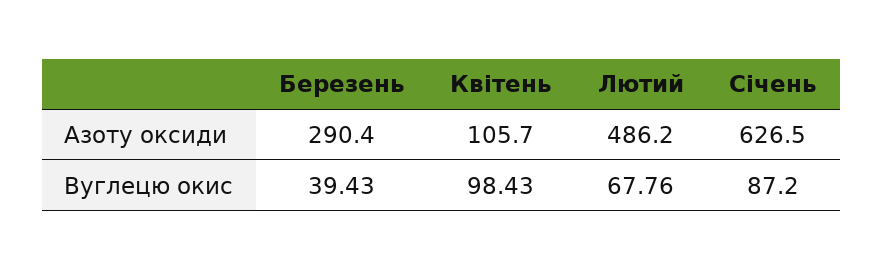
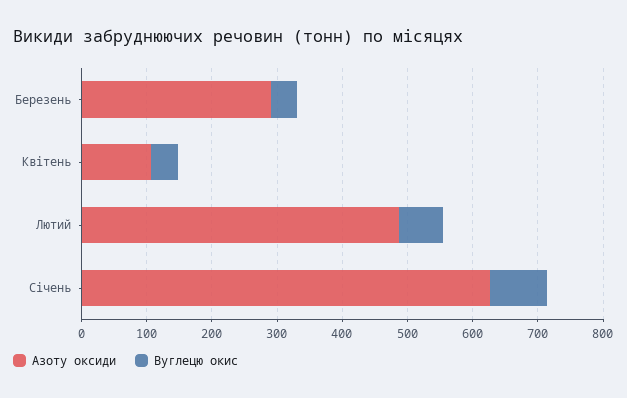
Вуглецю окис, Квітень: 98.43 -> 40

